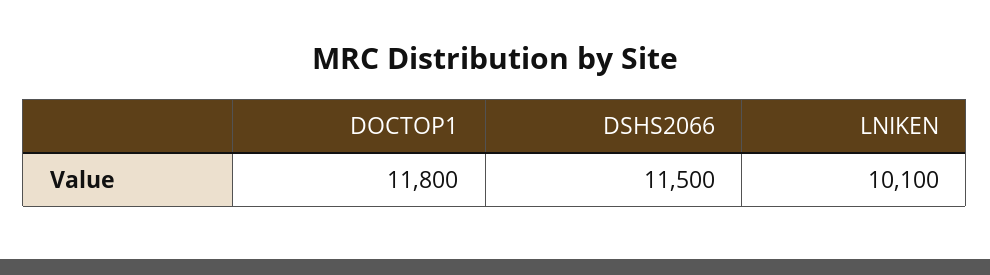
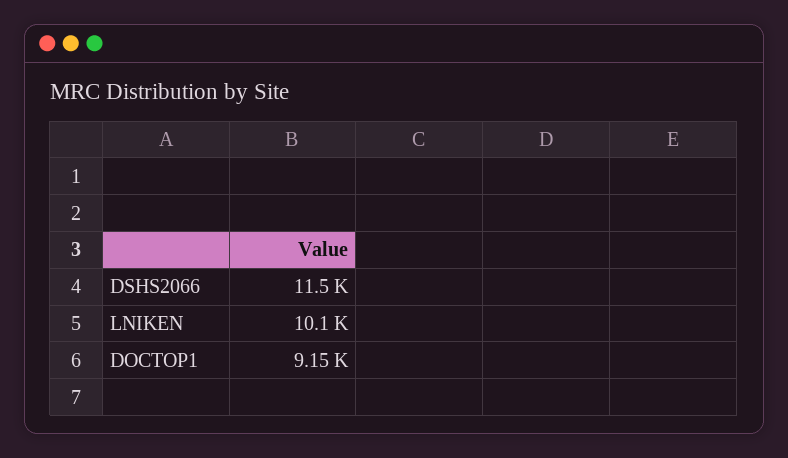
DOCTOP1: 11800 -> 9150

